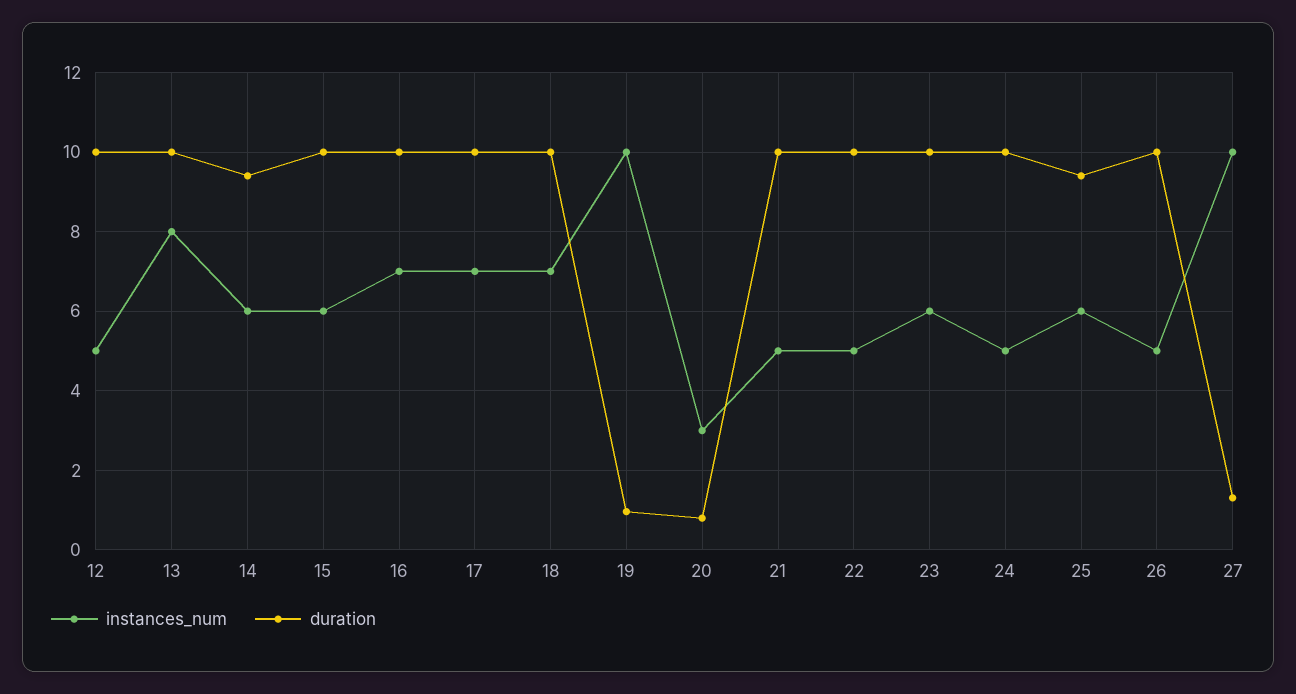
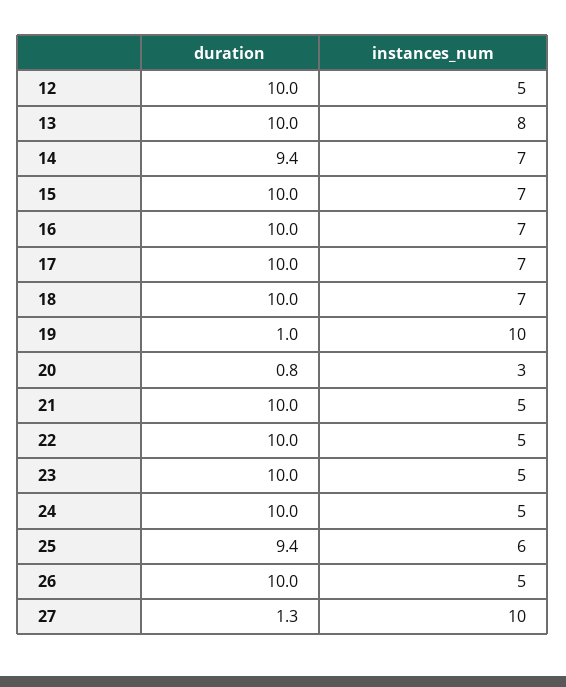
instances_num, 14: 6 -> 7
instances_num, 15: 6 -> 7
instances_num, 23: 6 -> 5

